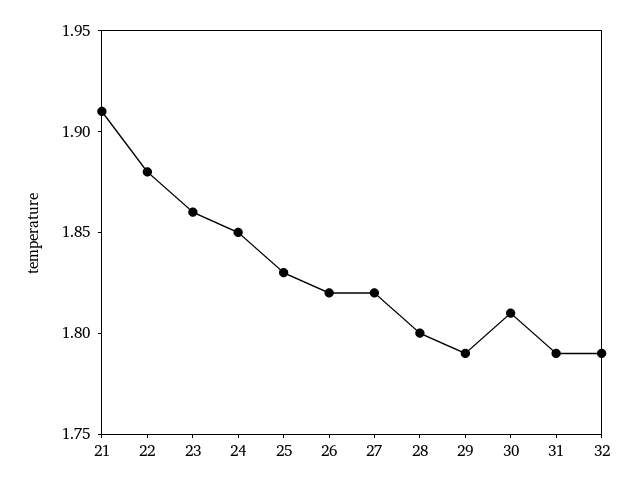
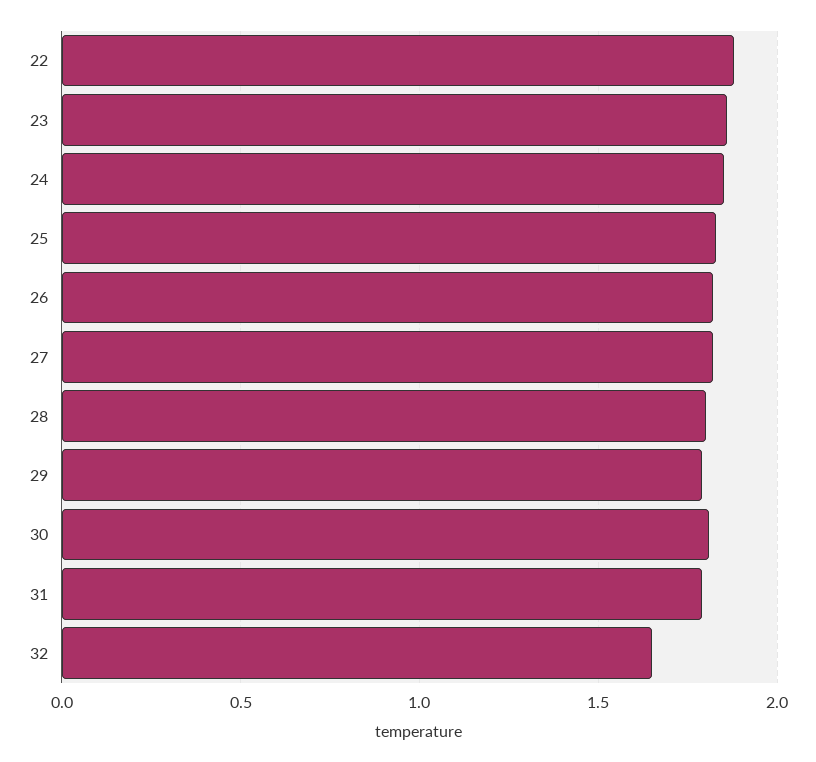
21: 1.91 -> none
32: 1.79 -> 1.65

